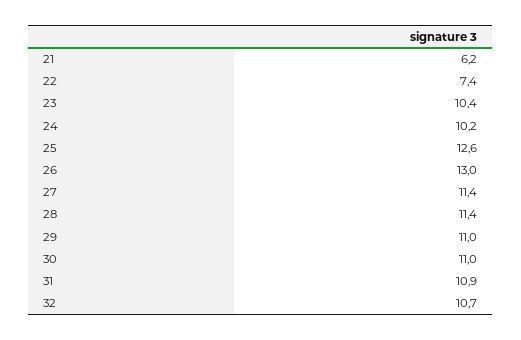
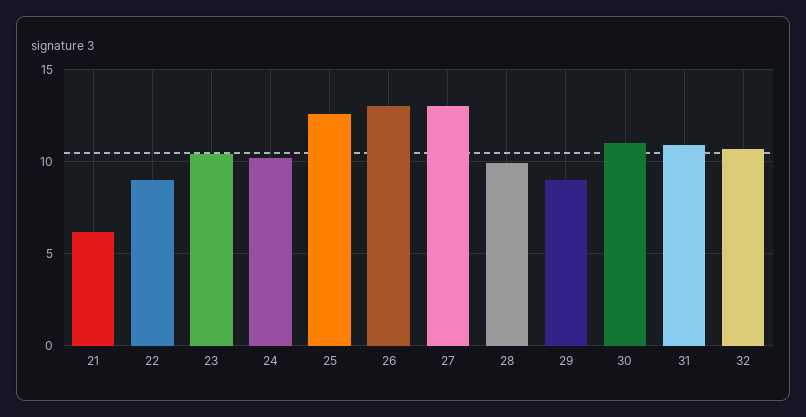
22: 7.4 -> 9
27: 11.4 -> 13
28: 11.4 -> 10
29: 11 -> 9

